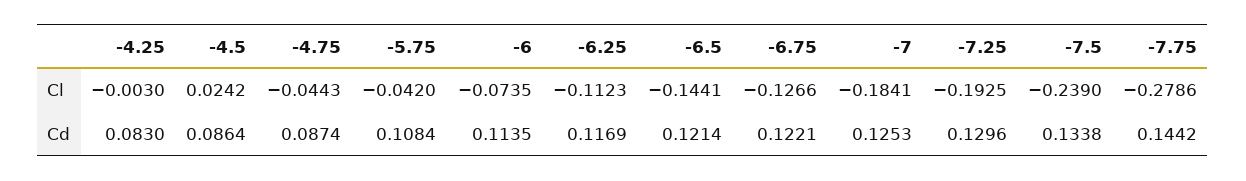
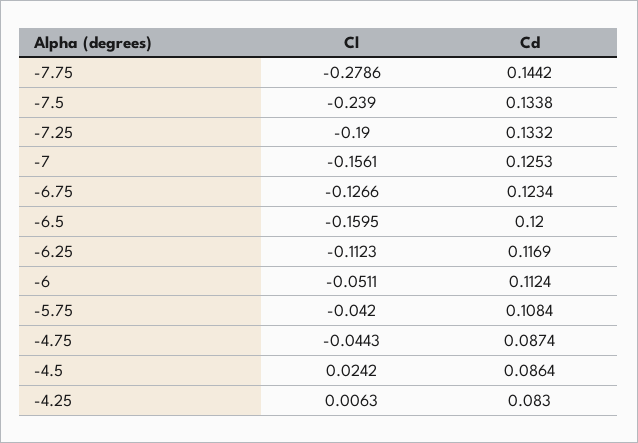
-4.25, Cl: -0.003 -> 0.0063
-6, Cl: -0.0735 -> -0.0511
-6.5, Cl: -0.1441 -> -0.1595
-7, Cl: -0.1841 -> -0.1561
-7.25, Cl: -0.1925 -> -0.19
-6, Cd: 0.1135 -> 0.1124
-6.5, Cd: 0.1214 -> 0.12
-6.75, Cd: 0.1221 -> 0.1234
-7.25, Cd: 0.1296 -> 0.1332

